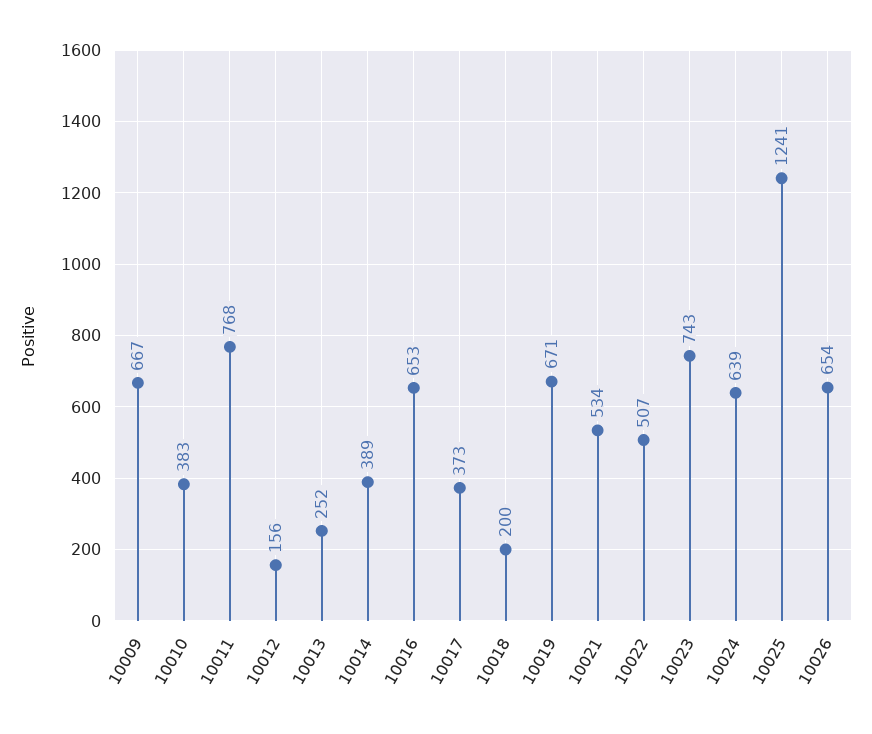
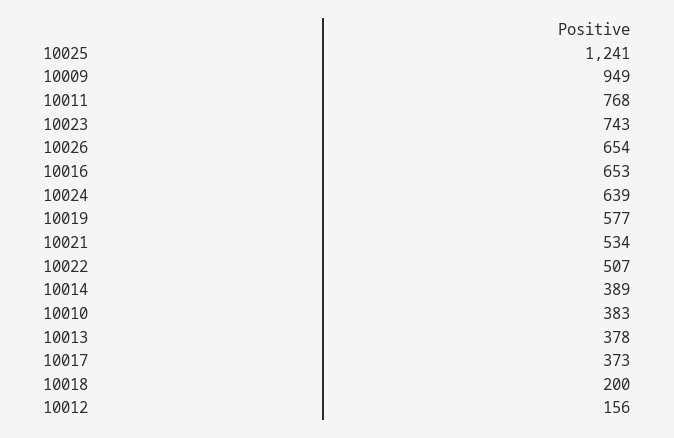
10009: 667 -> 949
10013: 252 -> 378
10019: 671 -> 577

